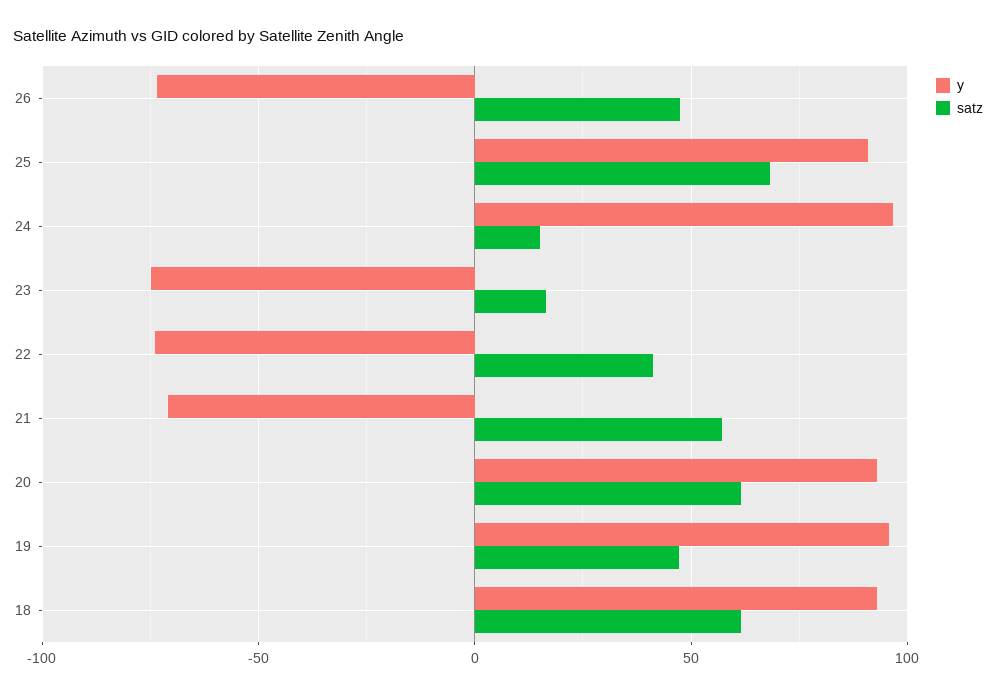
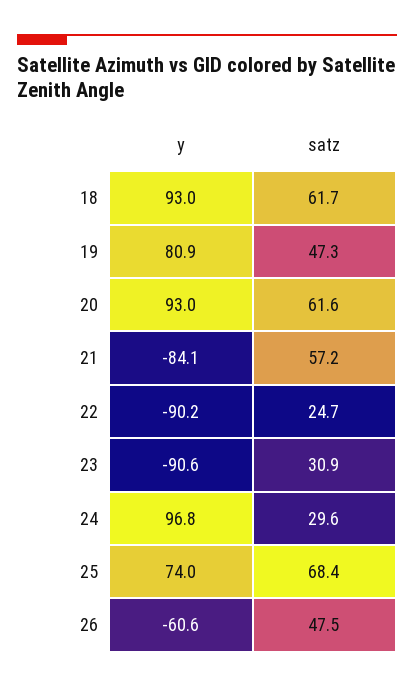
y, 26: -75 -> -60.6
y, 25: 90 -> 74
satz, 24: 15 -> 29.6
y, 23: -75 -> -90.6
satz, 23: 15 -> 30.9
y, 22: -75 -> -90.2
satz, 22: 40 -> 24.7
y, 21: -70 -> -84.1
y, 19: 95 -> 80.9

